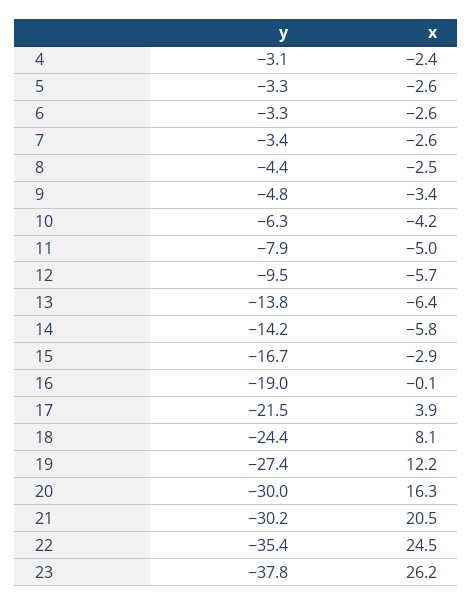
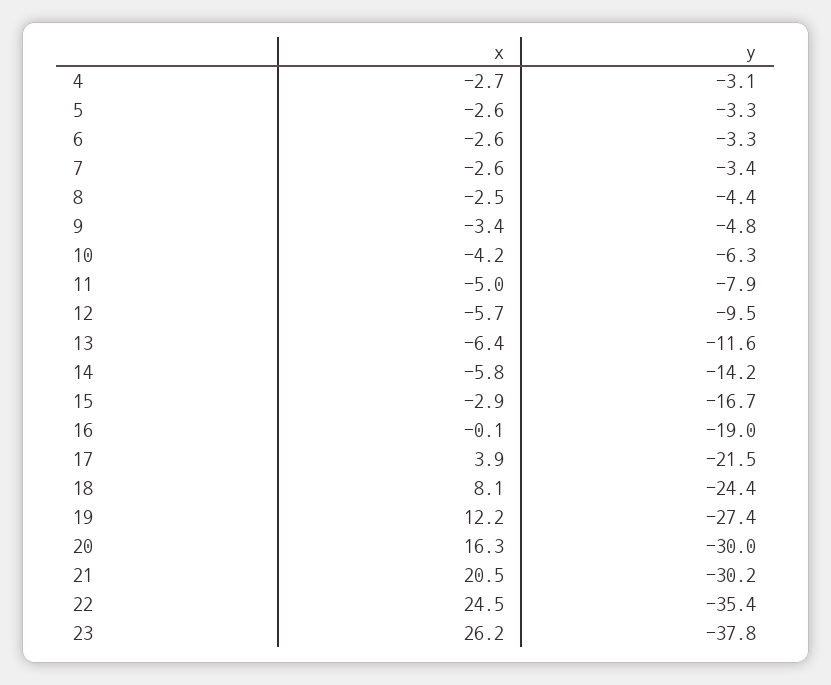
x, 4: -2.4 -> -2.7
y, 13: -13.8 -> -11.6

